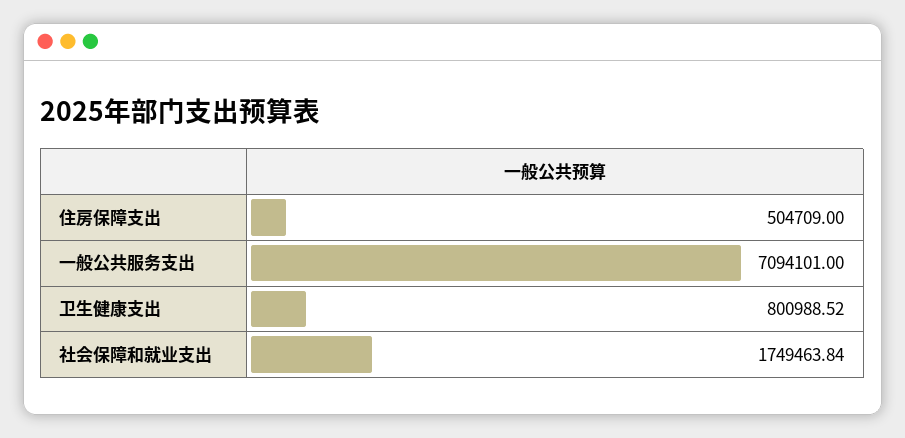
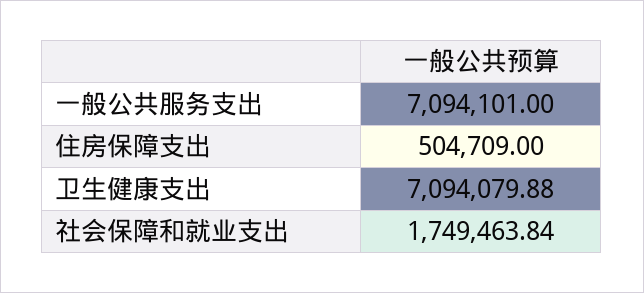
卫生健康支出: 800988.52 -> 7094079.88

